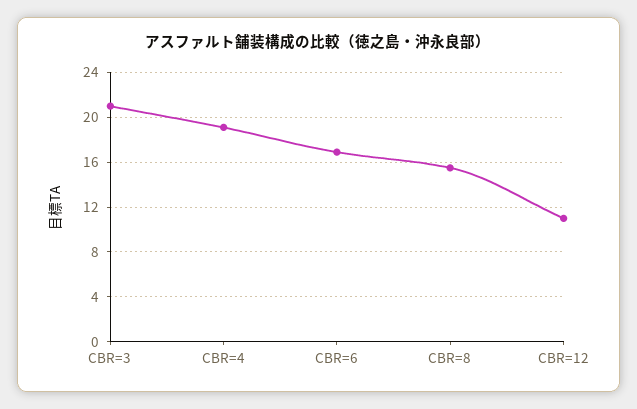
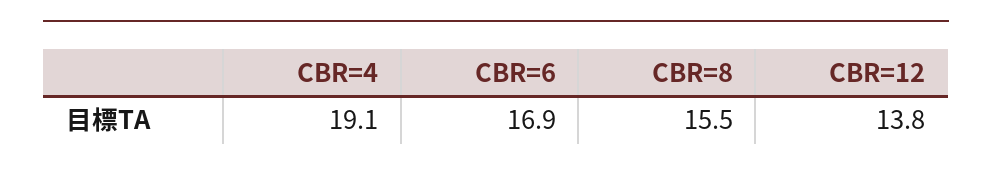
CBR=3: 21 -> none
CBR=12: 11 -> 13.8

